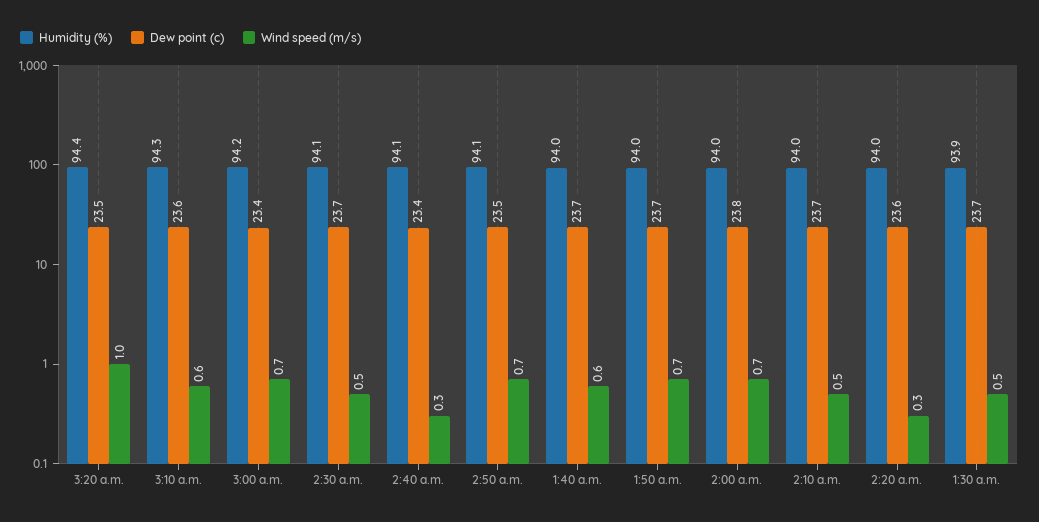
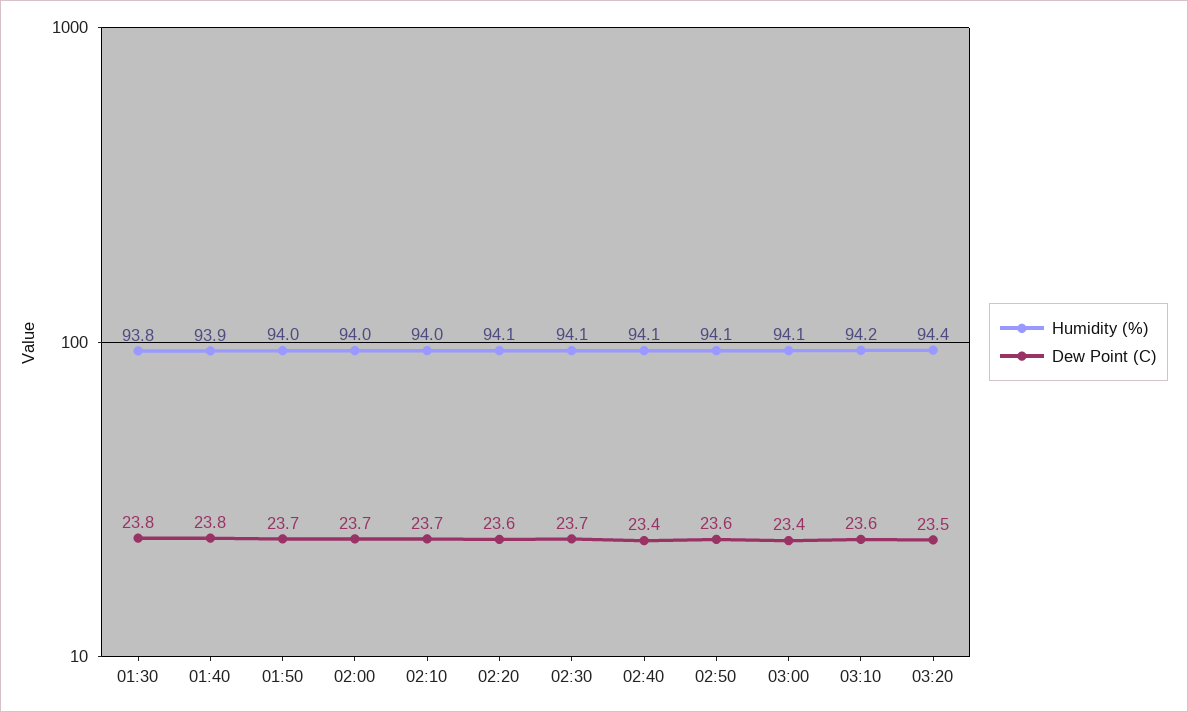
Wind speed (m/s), 3:20 a.m.: 1 -> none
Humidity (%), 3:10 a.m.: 94.3 -> 94.2
Wind speed (m/s), 3:10 a.m.: 0.6 -> none
Humidity (%), 3:00 a.m.: 94.2 -> 94.1
Wind speed (m/s), 3:00 a.m.: 0.7 -> none
Wind speed (m/s), 2:30 a.m.: 0.5 -> none
Wind speed (m/s), 2:40 a.m.: 0.3 -> none
Dew point (c), 2:50 a.m.: 23.5 -> 23.6
Wind speed (m/s), 2:50 a.m.: 0.7 -> none
Humidity (%), 1:40 a.m.: 94 -> 93.9
Dew point (c), 1:40 a.m.: 23.7 -> 23.8
Wind speed (m/s), 1:40 a.m.: 0.6 -> none
Wind speed (m/s), 1:50 a.m.: 0.7 -> none
Dew point (c), 2:00 a.m.: 23.8 -> 23.7
Wind speed (m/s), 2:00 a.m.: 0.7 -> none
Wind speed (m/s), 2:10 a.m.: 0.5 -> none
Humidity (%), 2:20 a.m.: 94 -> 94.1
Wind speed (m/s), 2:20 a.m.: 0.3 -> none
Humidity (%), 1:30 a.m.: 93.9 -> 93.8
Dew point (c), 1:30 a.m.: 23.7 -> 23.8
Wind speed (m/s), 1:30 a.m.: 0.5 -> none

